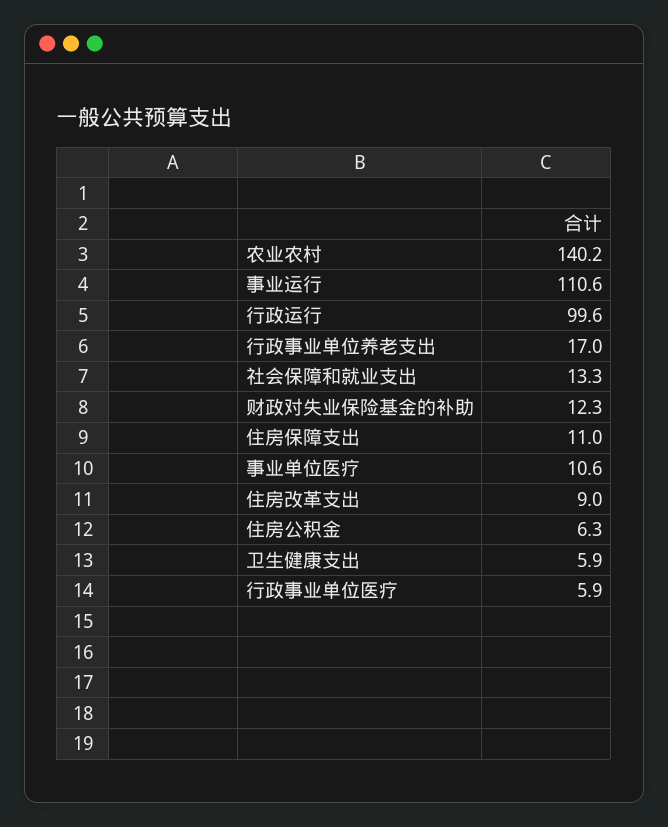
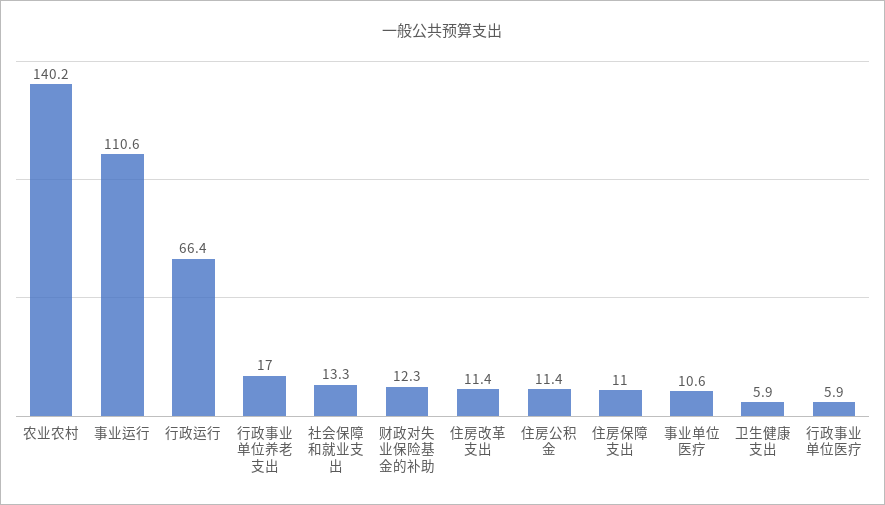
行政运行: 99.6 -> 66.4
住房改革支出: 9 -> 11.4
住房公积金: 6.3 -> 11.4

